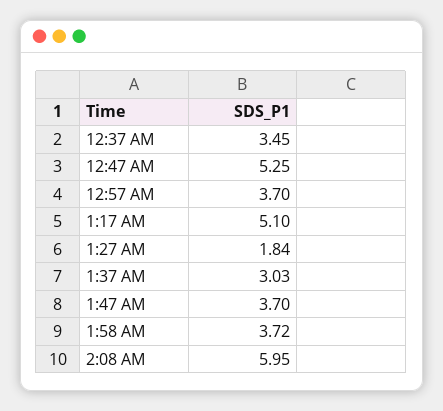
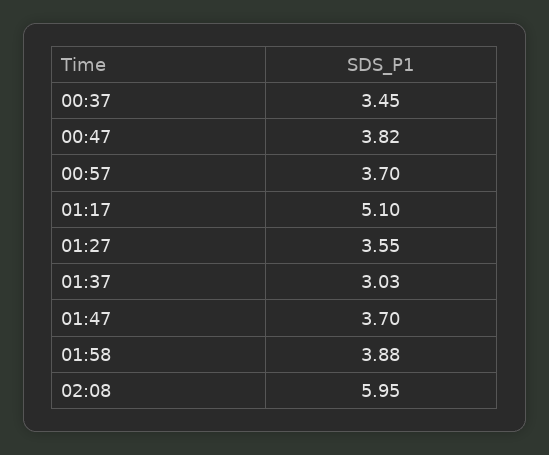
12:47 AM: 5.25 -> 3.82
1:27 AM: 1.84 -> 3.55
1:58 AM: 3.72 -> 3.88

